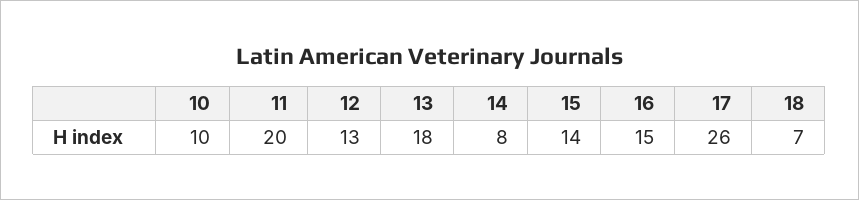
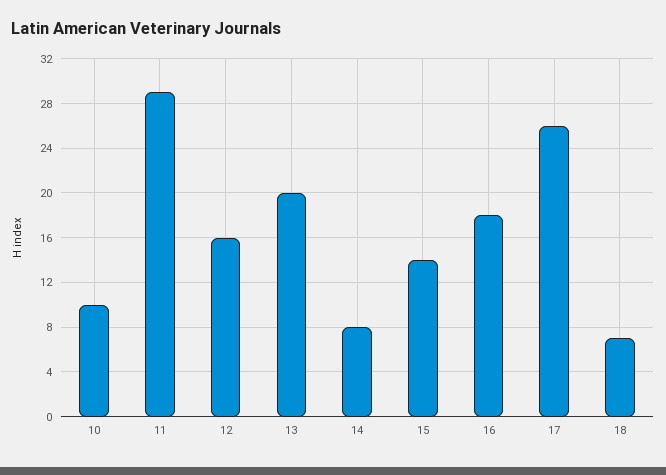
11: 20 -> 29
12: 13 -> 16
13: 18 -> 20
16: 15 -> 18

